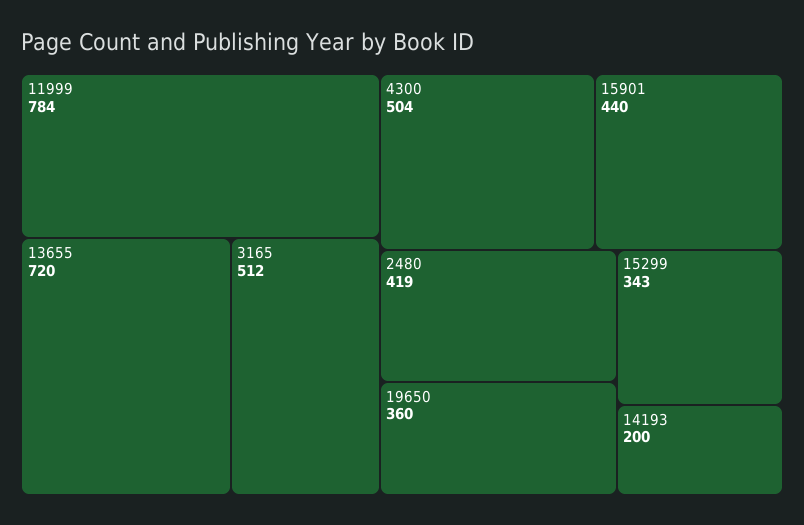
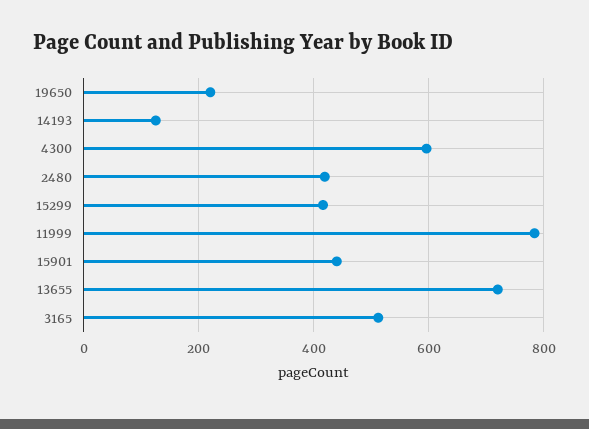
4300: 504 -> 600
19650: 360 -> 220
15299: 343 -> 420
14193: 200 -> 120

